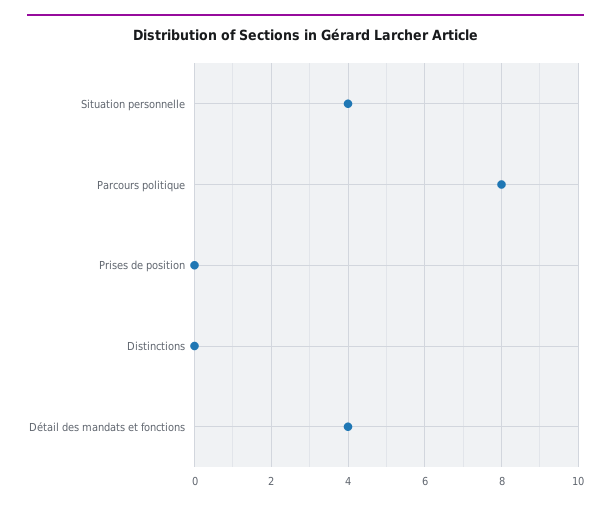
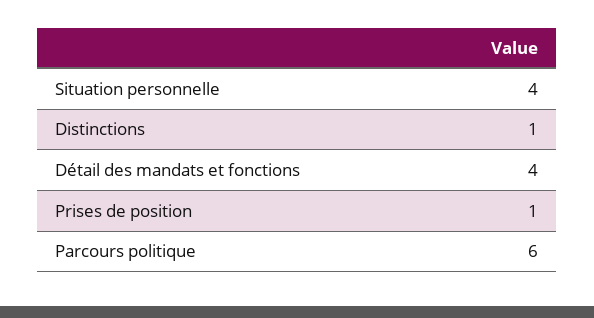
Parcours politique: 8 -> 6
Prises de position: 0 -> 1
Distinctions: 0 -> 1

